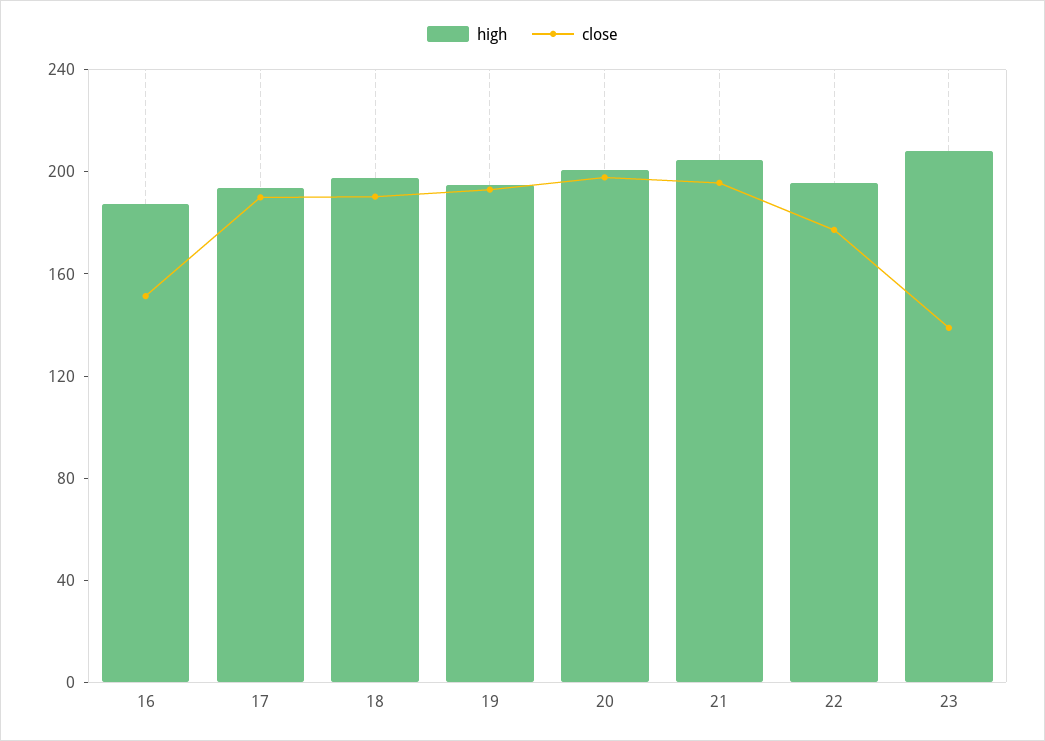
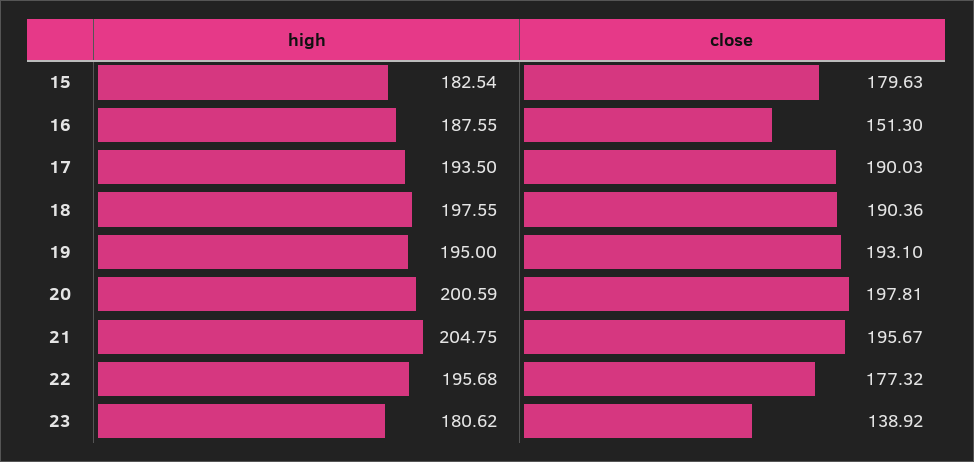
high, 23: 210 -> 180.62
high, 15: none -> 182.54
close, 15: none -> 179.63

